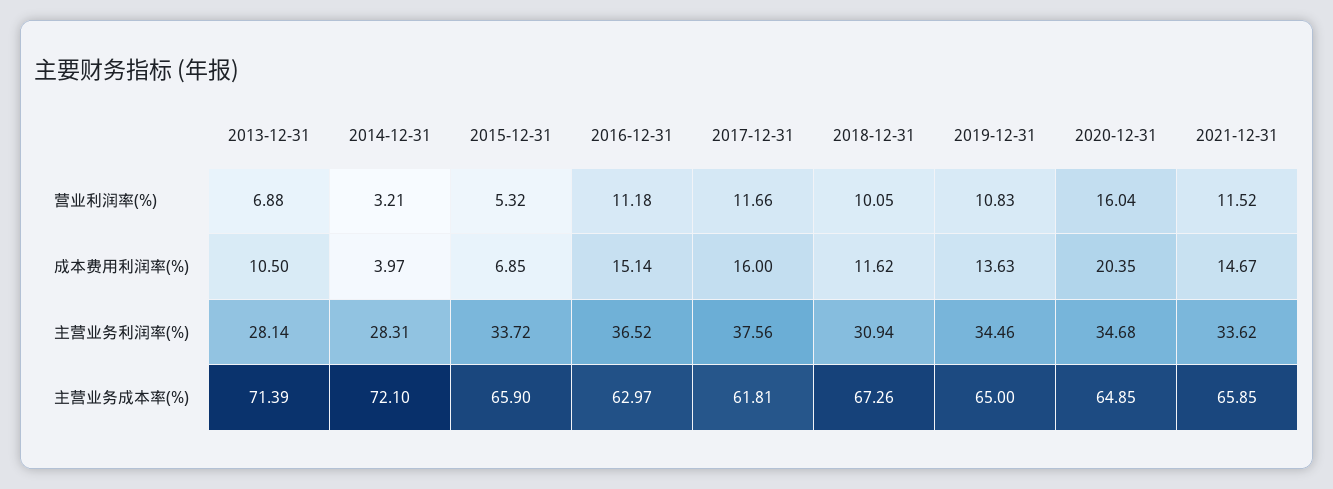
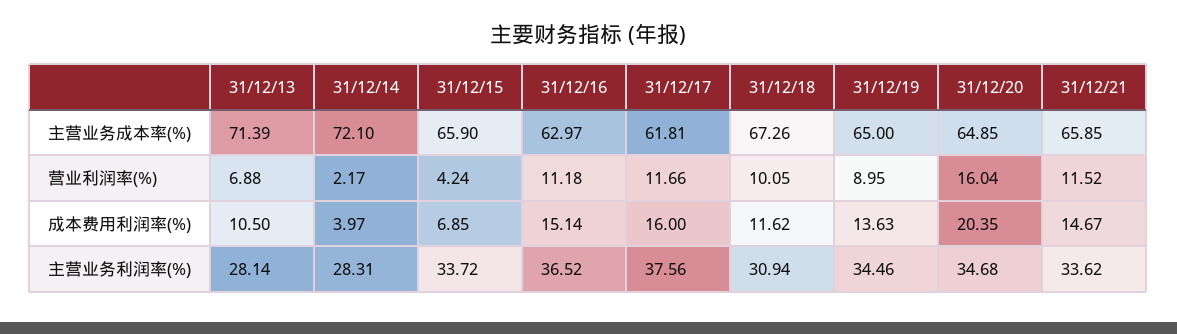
2014-12-31, 营业利润率(%): 3.21 -> 2.17
2015-12-31, 营业利润率(%): 5.32 -> 4.24
2019-12-31, 营业利润率(%): 10.83 -> 8.95

